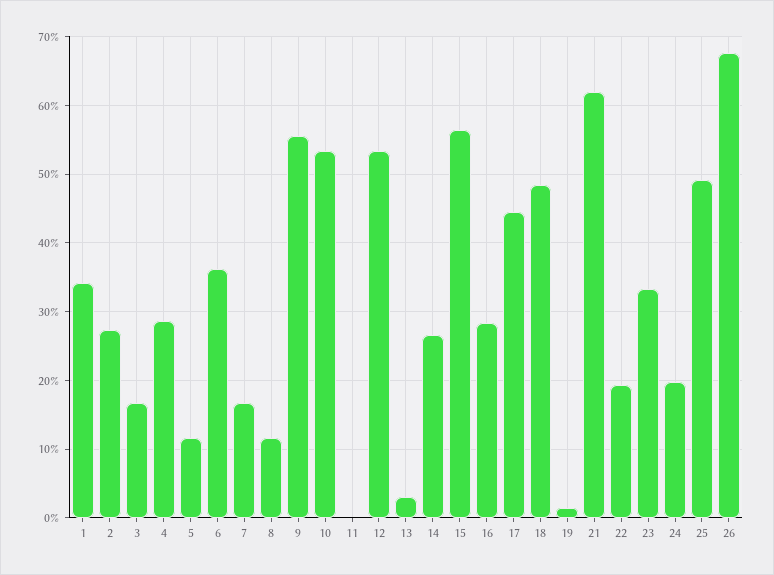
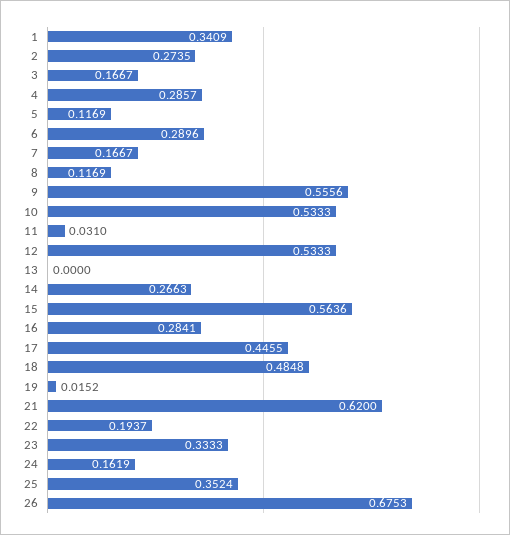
6: 0.36 -> 0.2896
11: 0 -> 0.031
13: 0.03 -> 0
24: 0.2 -> 0.1619
25: 0.49 -> 0.3524

